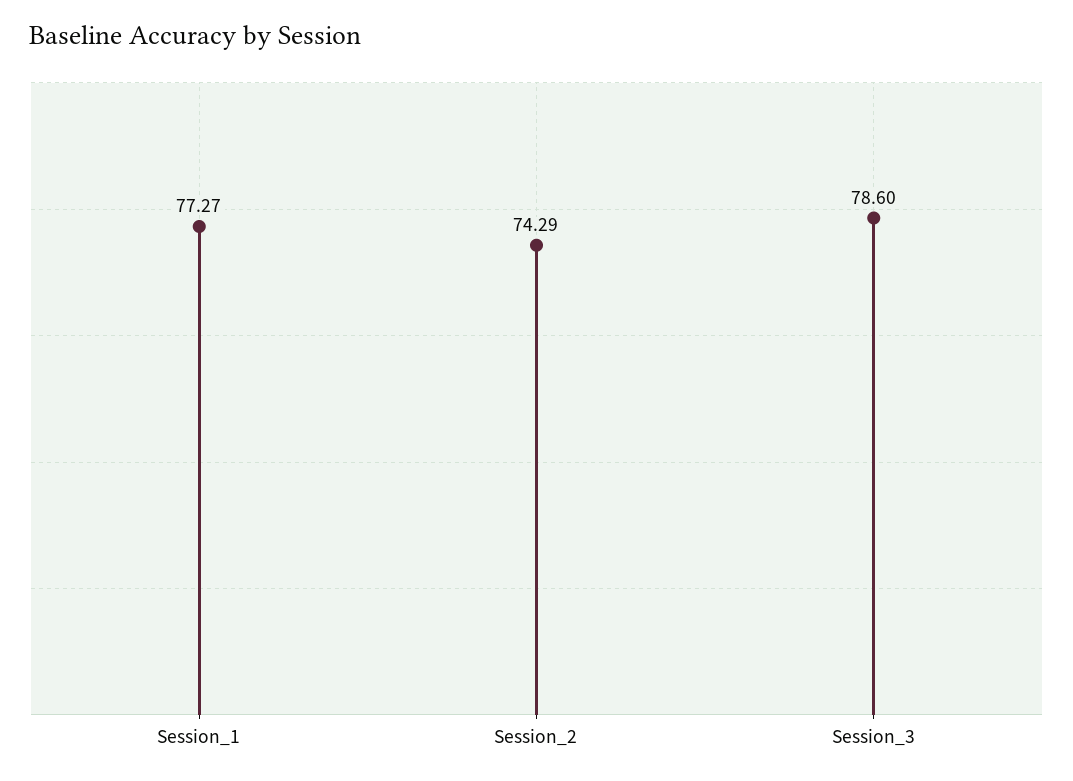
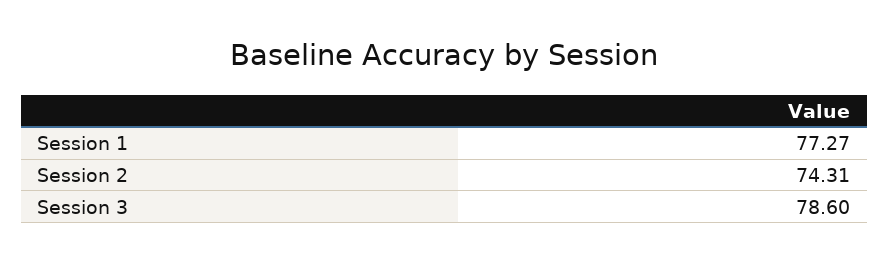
Session_2: 74.29 -> 74.31

